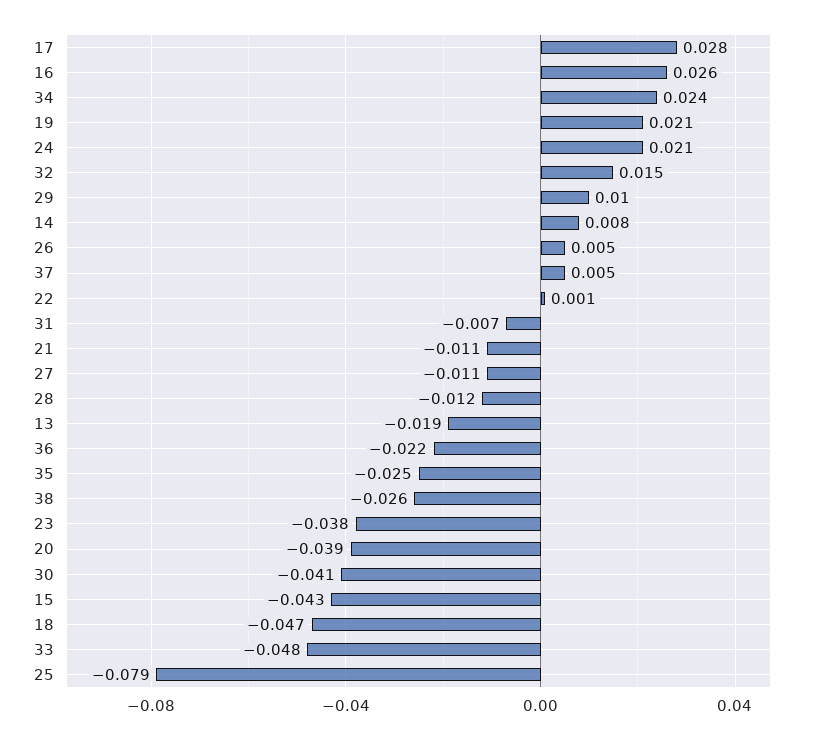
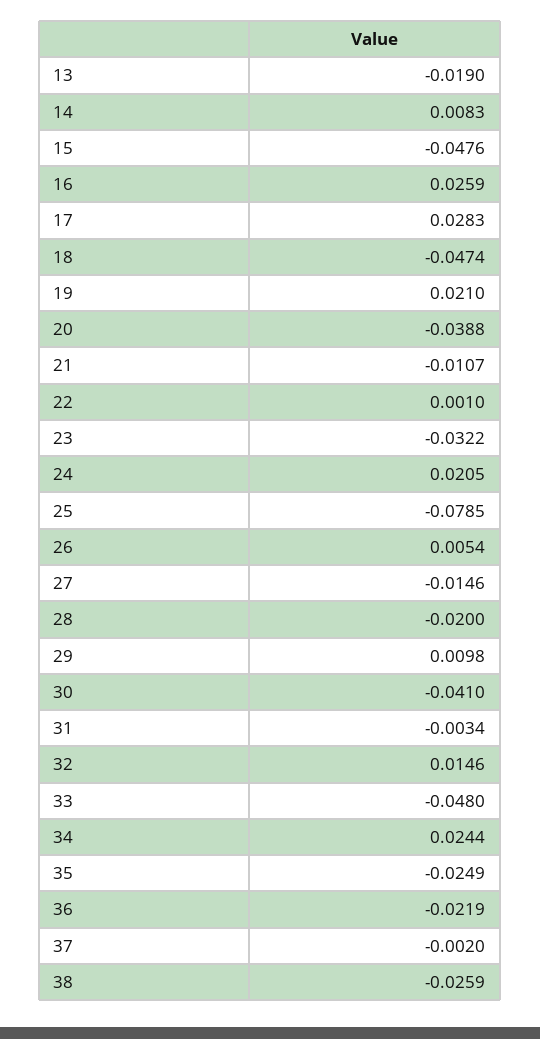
37: 0.005 -> -0.002
31: -0.007 -> -0.0034
27: -0.011 -> -0.0146
28: -0.012 -> -0.02
23: -0.038 -> -0.0322
15: -0.043 -> -0.0476

